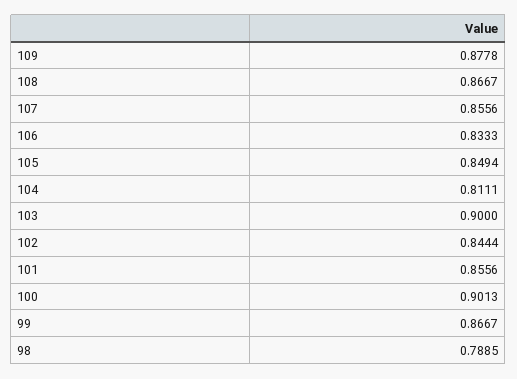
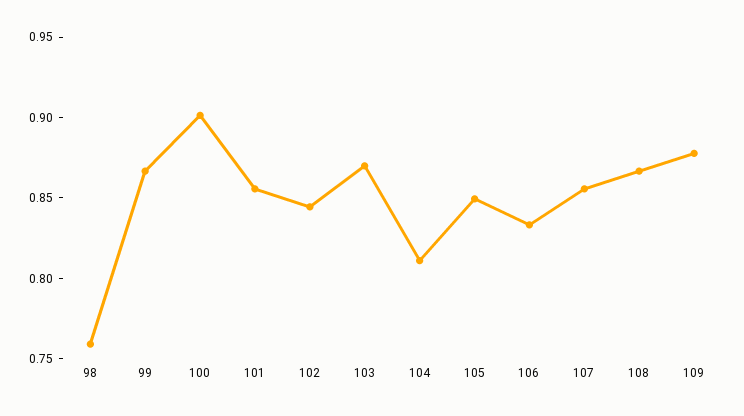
103: 0.9 -> 0.87
98: 0.7885 -> 0.76

